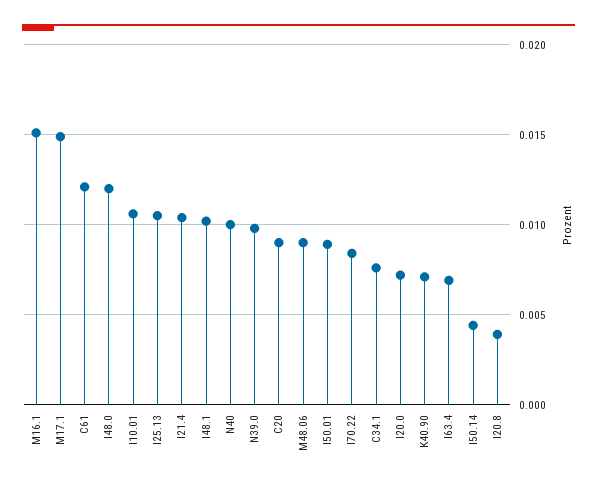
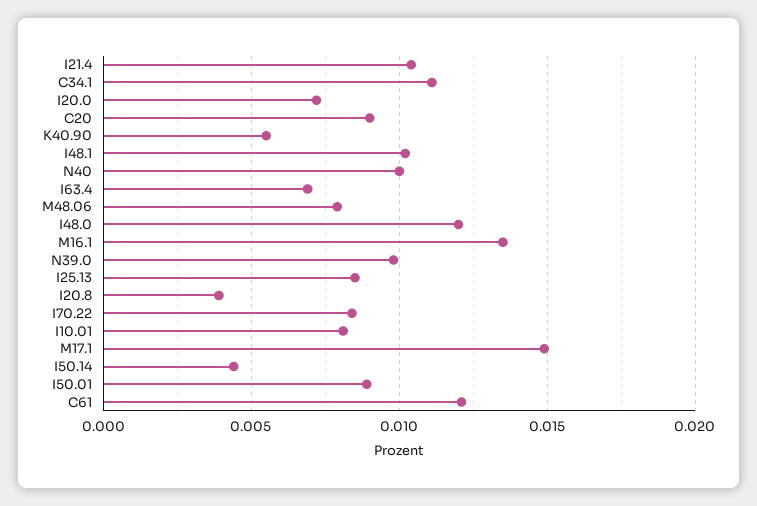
M16.1: 0.015 -> 0.0135
I10.01: 0.0105 -> 0.008
I25.13: 0.0105 -> 0.0085
M48.06: 0.009 -> 0.008
C34.1: 0.0075 -> 0.011
K40.90: 0.007 -> 0.0055

